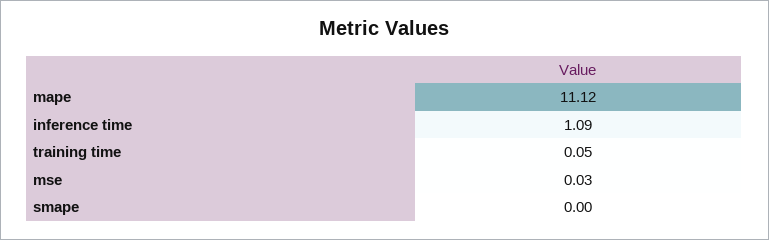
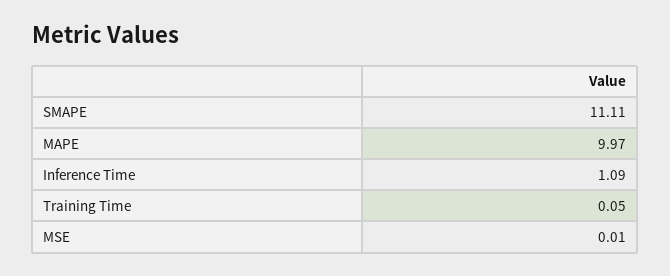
mape: 11.12 -> 9.97
mse: 0.03 -> 0.01
smape: 0 -> 11.11

